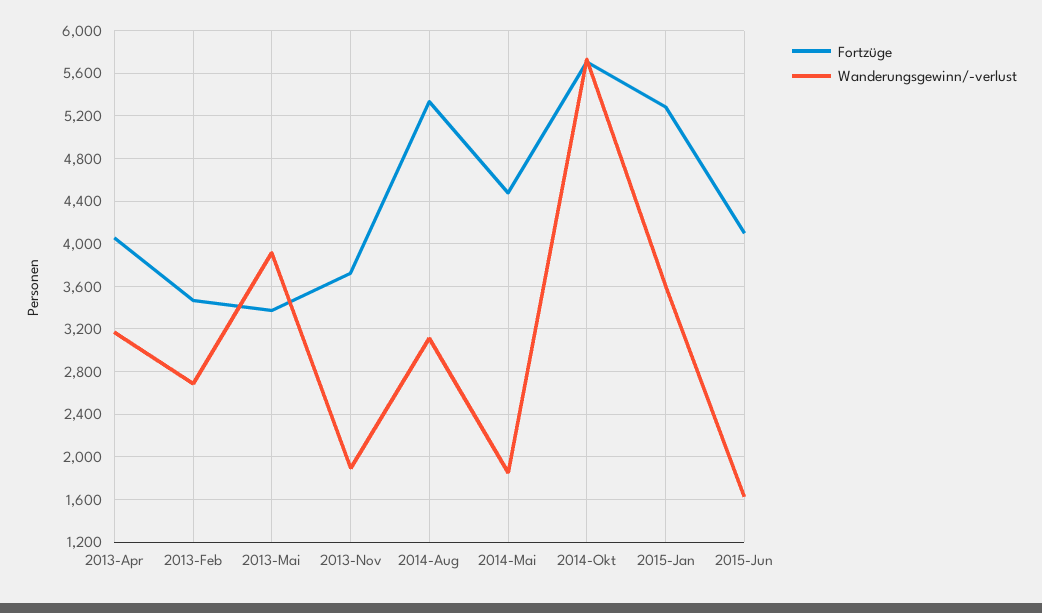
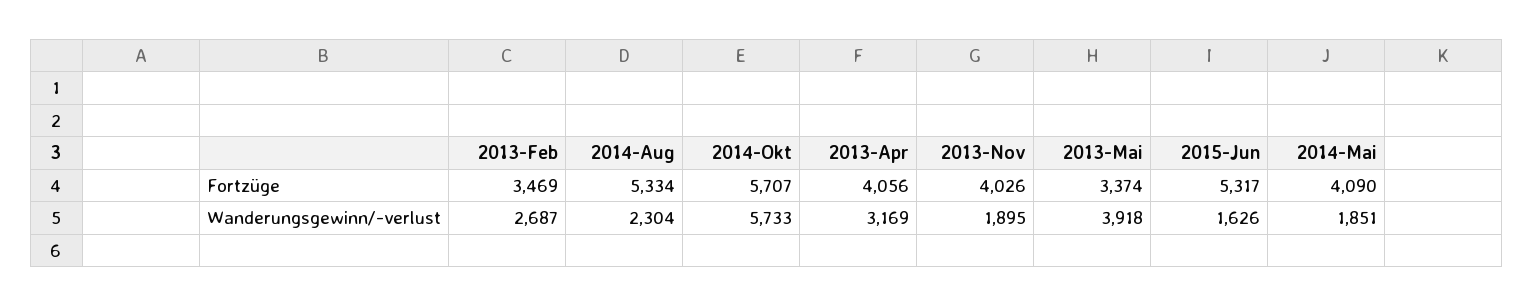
Fortzüge, 2013-Nov: 3700 -> 4026
Wanderungsgewinn/-verlust, 2014-Aug: 3100 -> 2304
Fortzüge, 2014-Mai: 4500 -> 4090
Fortzüge, 2015-Jan: 5300 -> none
Wanderungsgewinn/-verlust, 2015-Jan: 3600 -> none
Fortzüge, 2015-Jun: 4100 -> 5317

